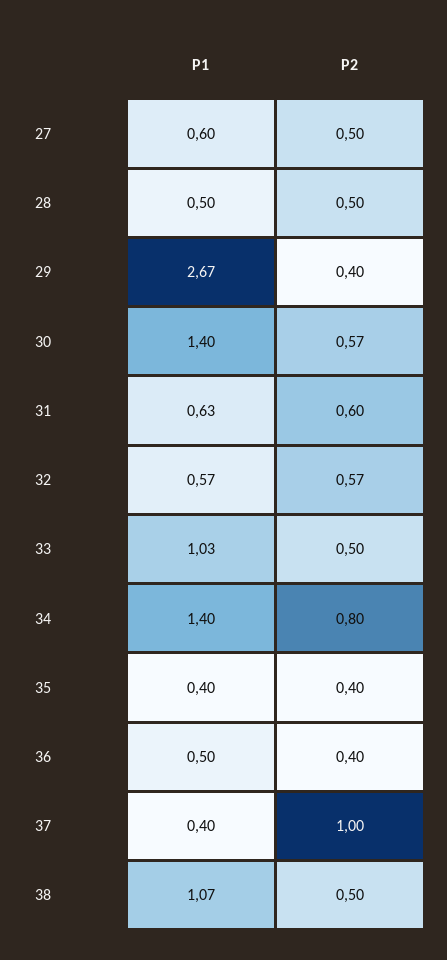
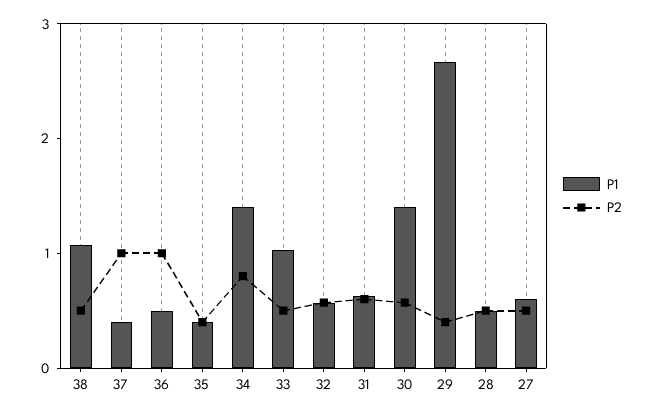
P2, 36: 0.4 -> 1

